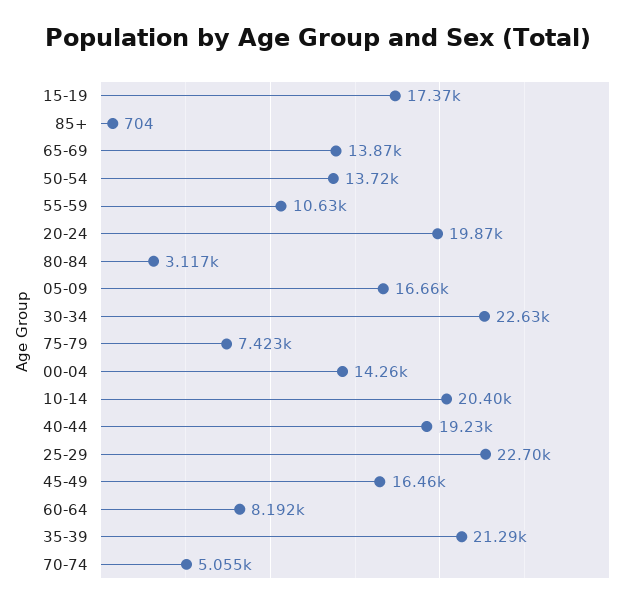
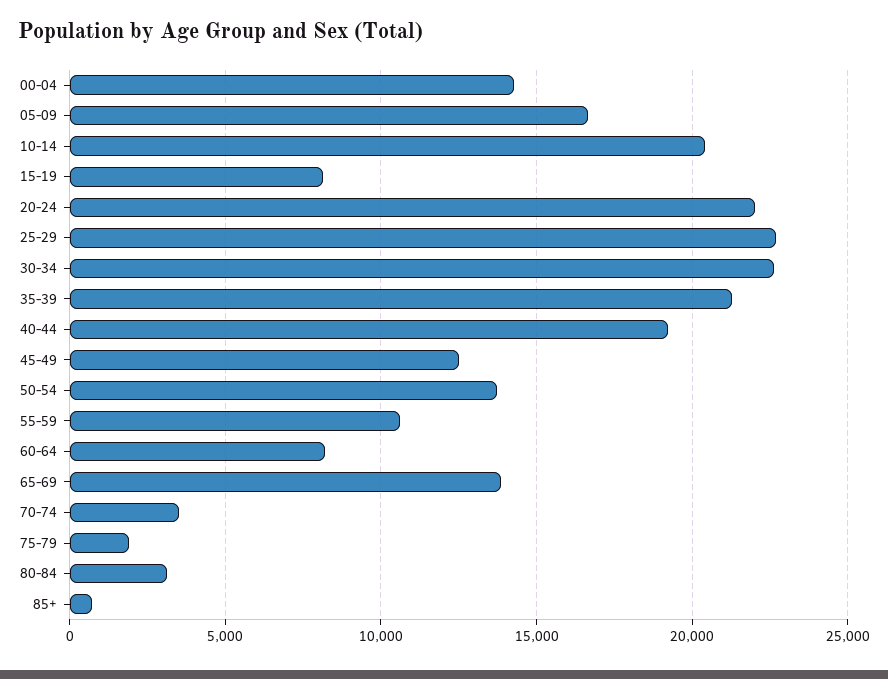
15-19: 17370 -> 8000
20-24: 19870 -> 22000
75-79: 7423 -> 2000
45-49: 16460 -> 12500
70-74: 5055 -> 3500

